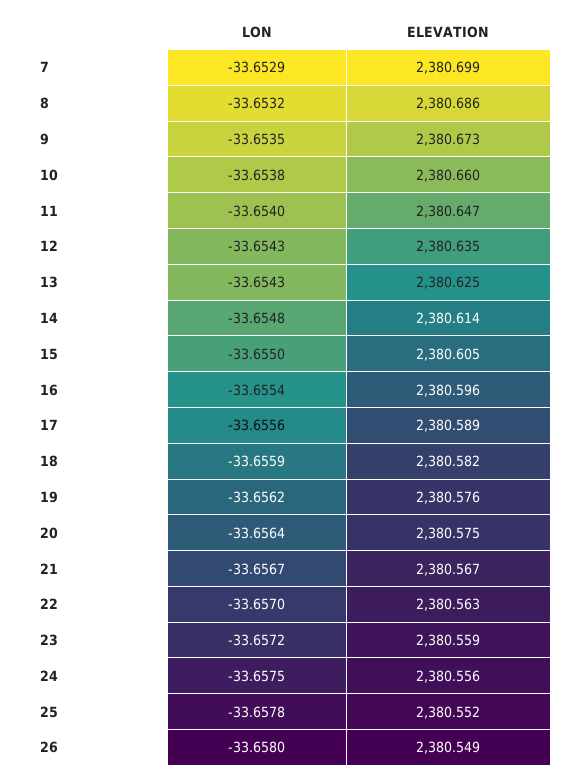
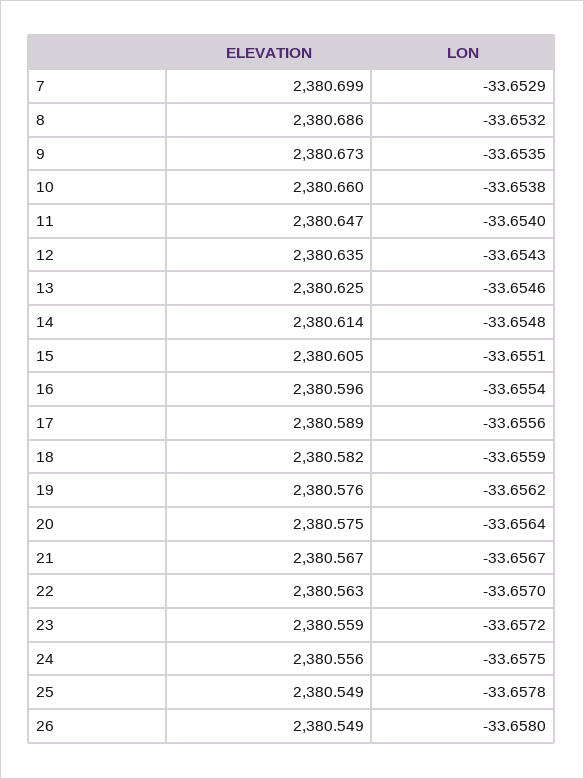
LON, 13: -33.6543 -> -33.6546
LON, 15: -33.655 -> -33.6551
ELEVATION, 25: 2380.552 -> 2380.549

